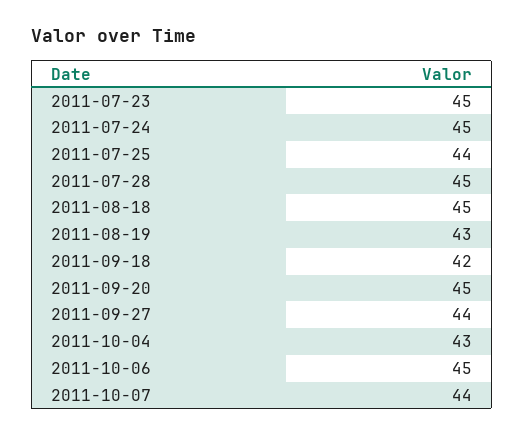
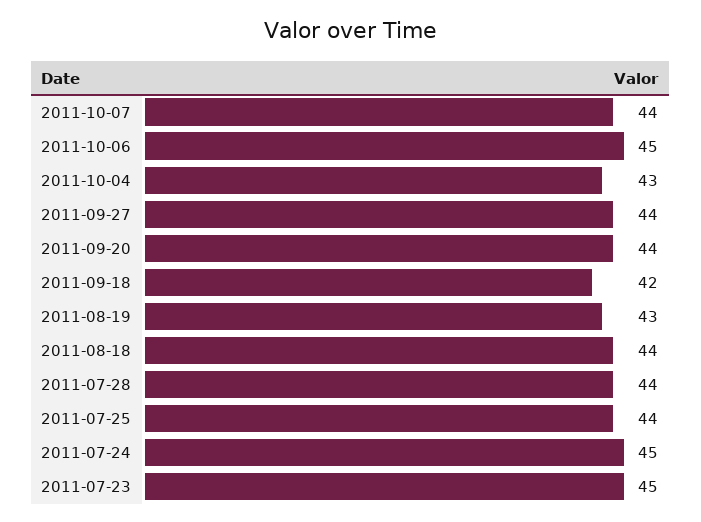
2011-07-28: 45 -> 44
2011-08-18: 45 -> 44
2011-09-20: 45 -> 44

